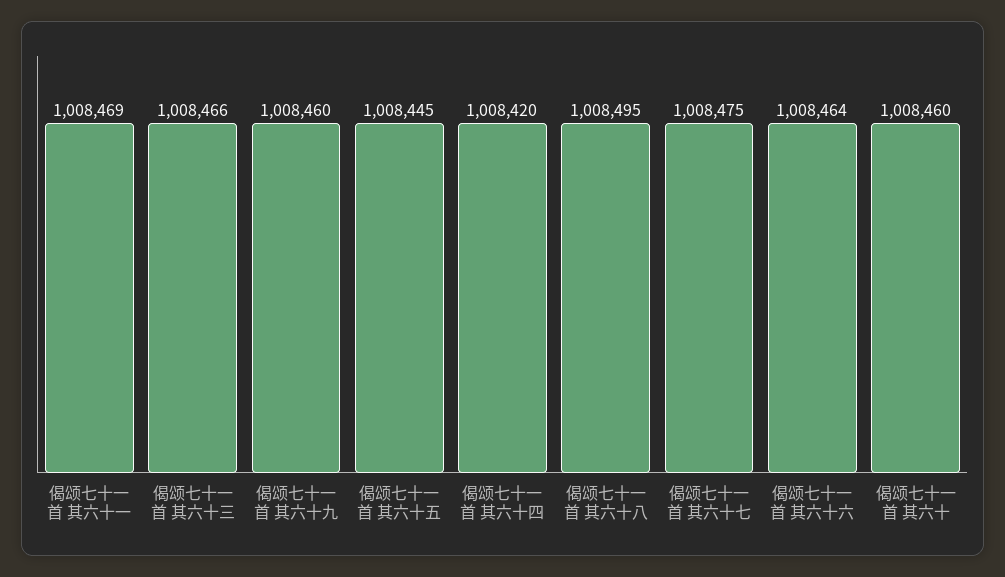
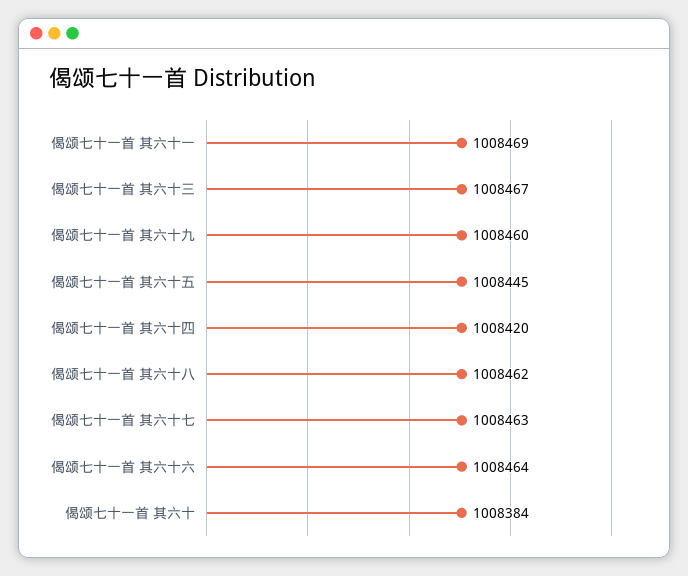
偈颂七十一首 其六十三: 1008466 -> 1008467
偈颂七十一首 其六十八: 1008495 -> 1008462
偈颂七十一首 其六十七: 1008475 -> 1008463
偈颂七十一首 其六十: 1008460 -> 1008384

